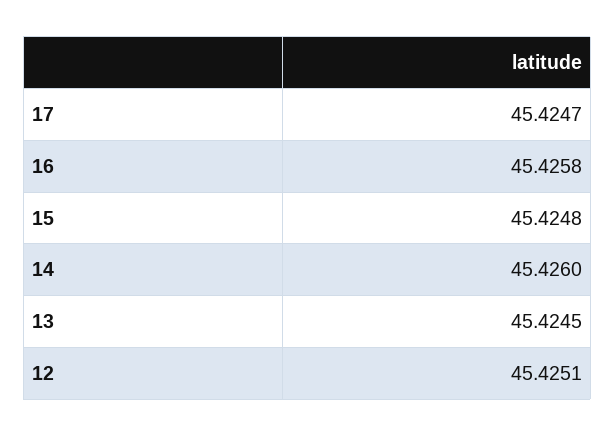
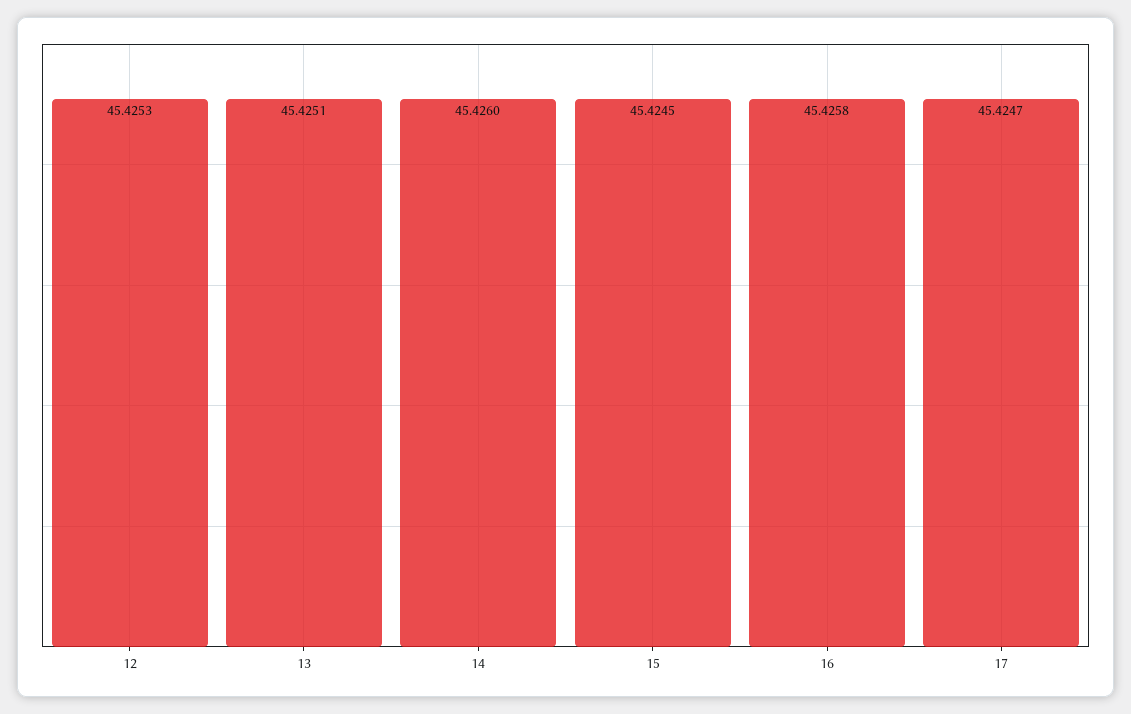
15: 45.4248 -> 45.4245
13: 45.4245 -> 45.4251
12: 45.4251 -> 45.4253

